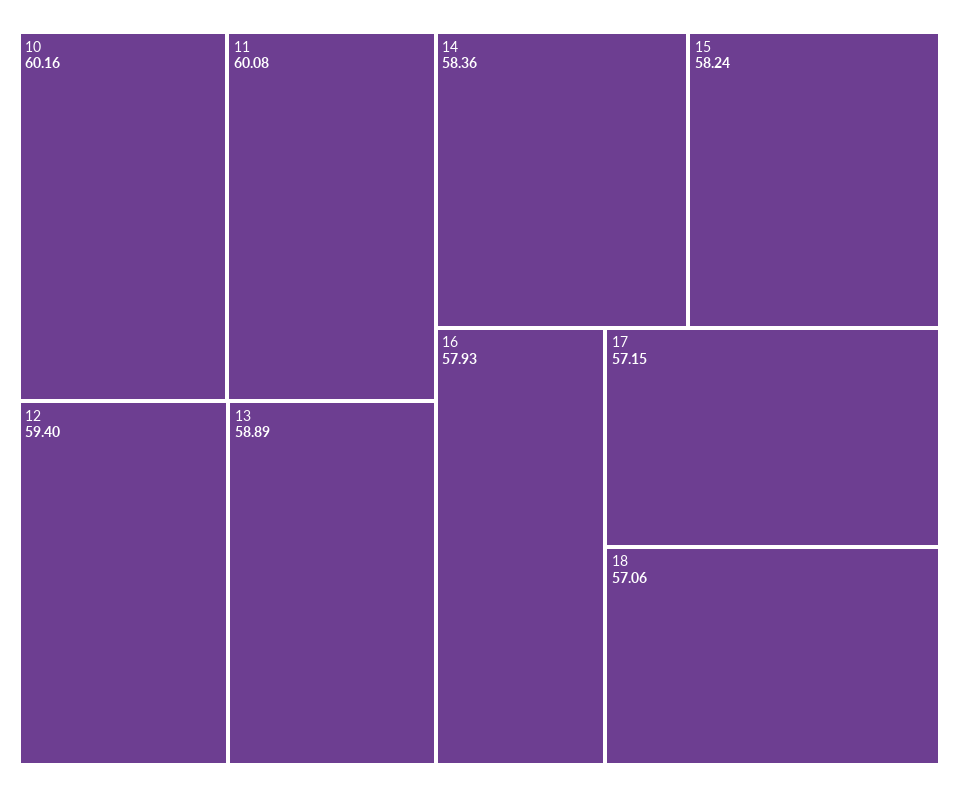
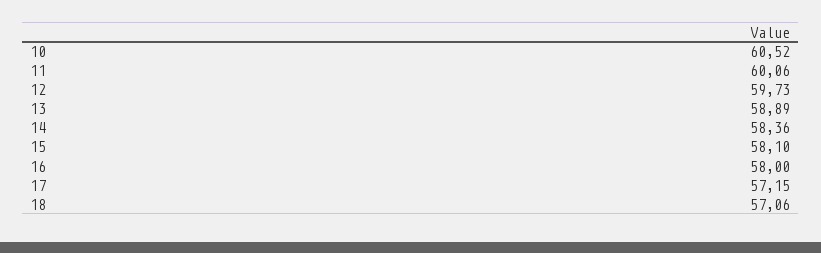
10: 60.16 -> 60.52
11: 60.08 -> 60.06
12: 59.4 -> 59.73
15: 58.24 -> 58.1
16: 57.93 -> 58

